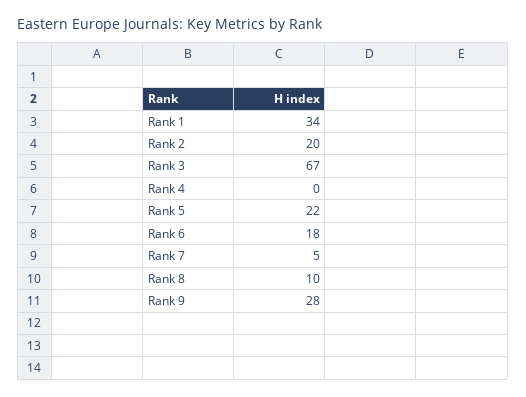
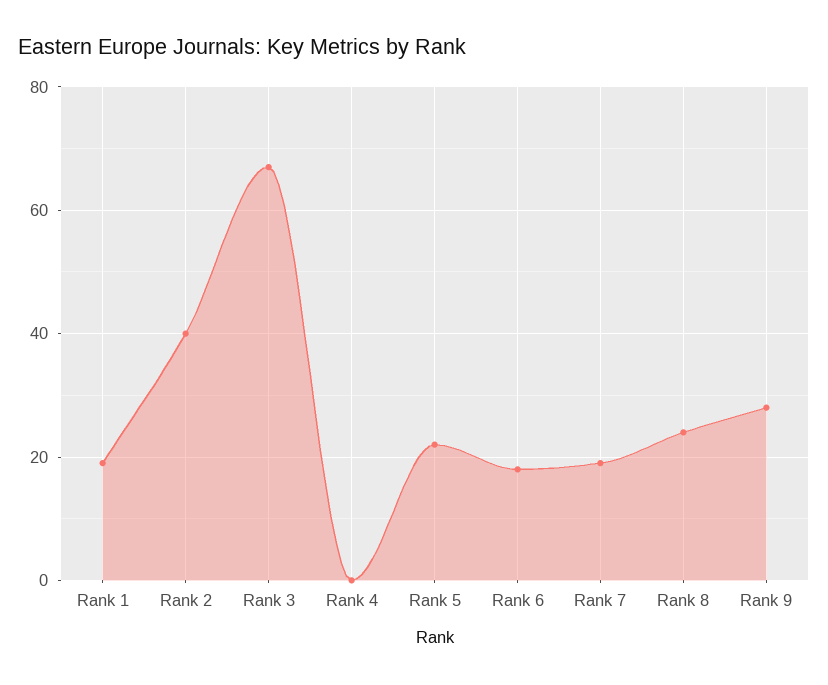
Rank 1: 34 -> 20
Rank 2: 20 -> 40
Rank 7: 5 -> 20
Rank 8: 10 -> 25

